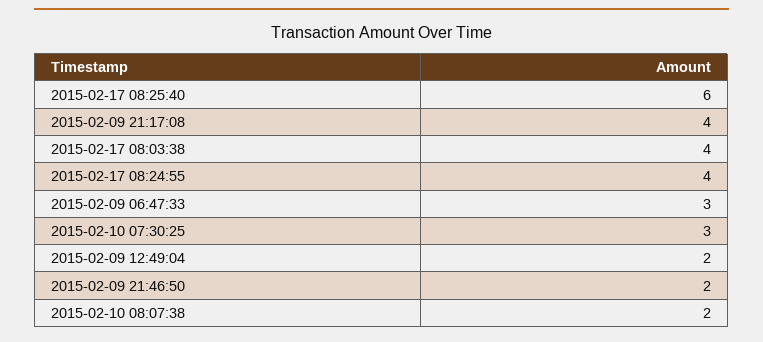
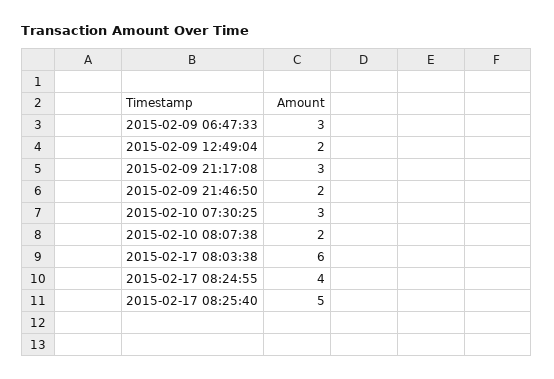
2015-02-17 08:25:40: 6 -> 5
2015-02-09 21:17:08: 4 -> 3
2015-02-17 08:03:38: 4 -> 6

